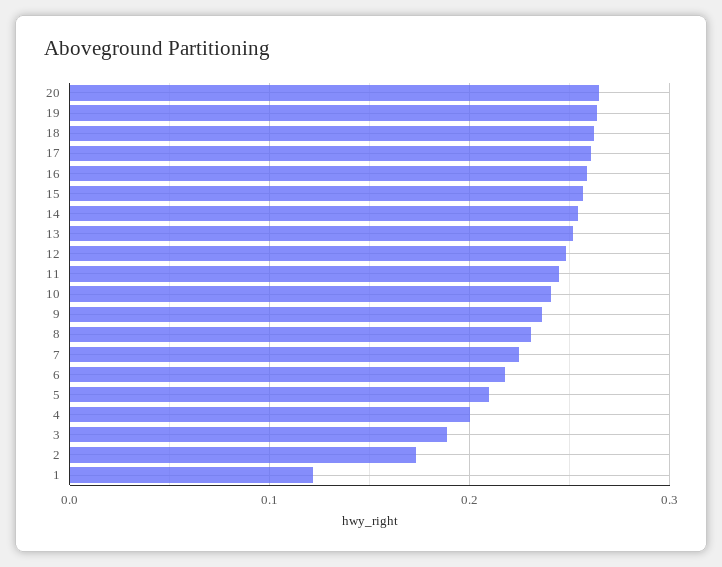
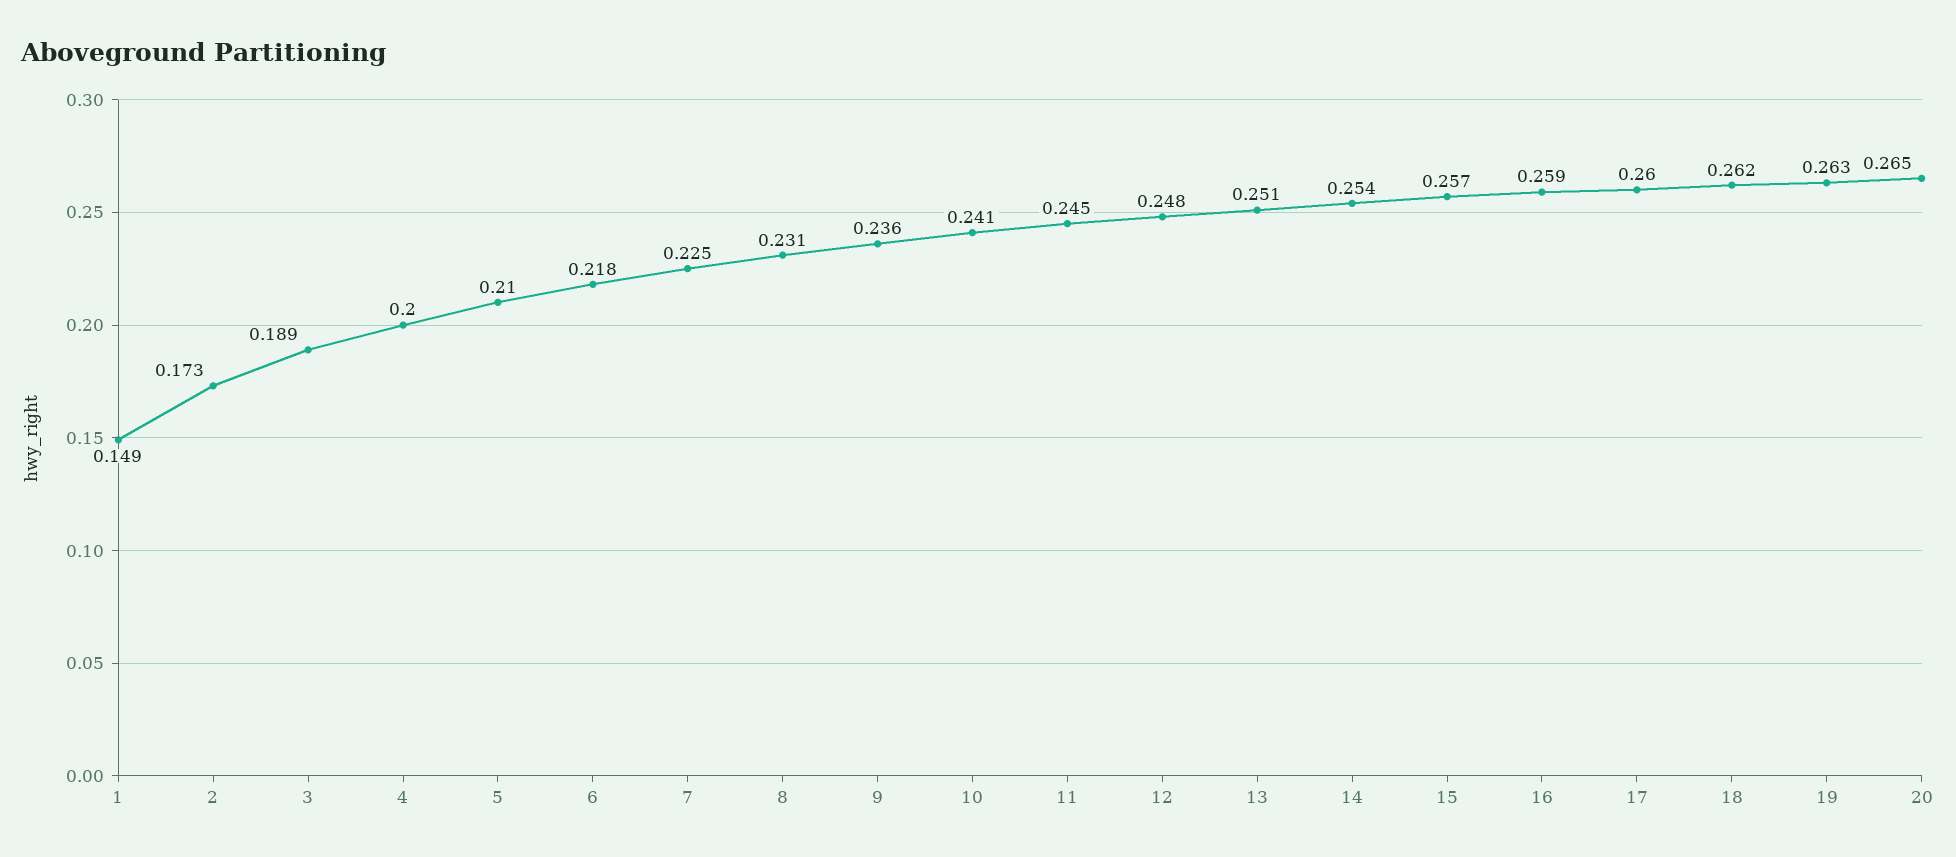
1: 0.12 -> 0.149

